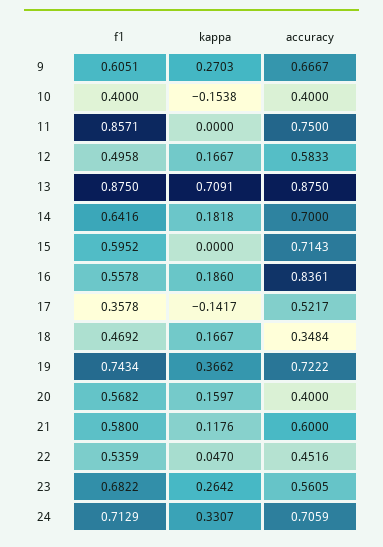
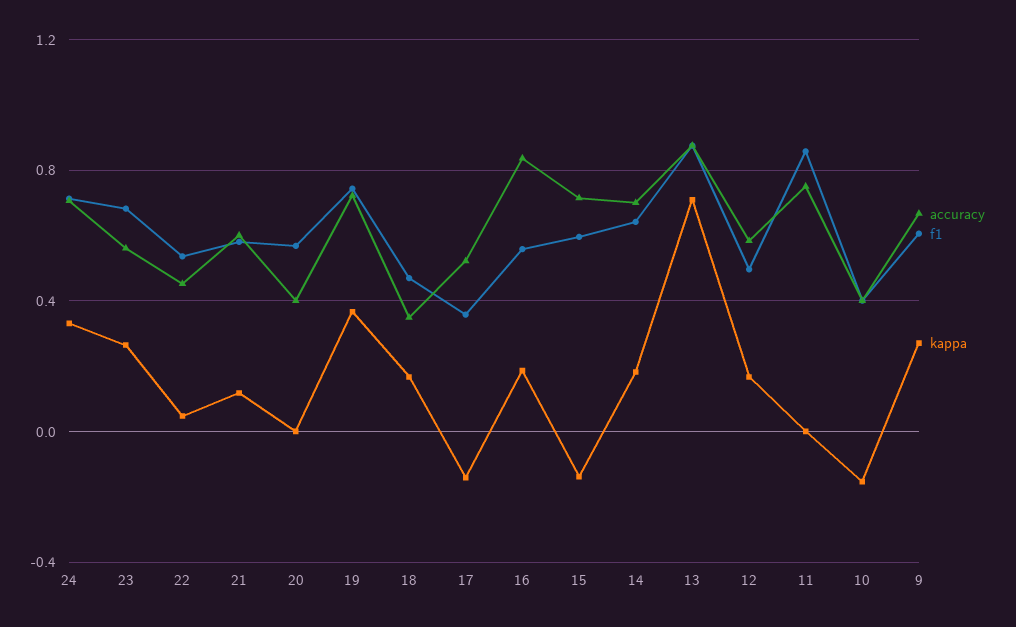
kappa, 15: 0 -> -0.15
kappa, 20: 0.1597 -> 0

